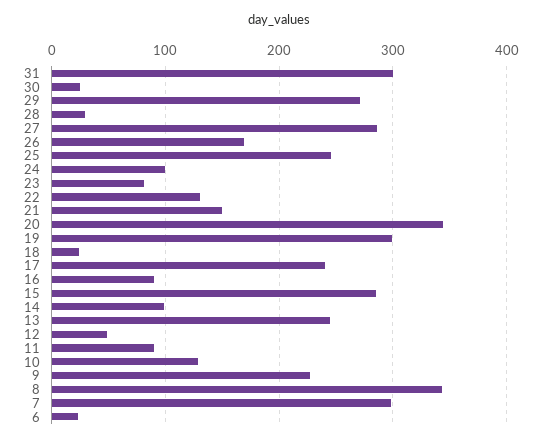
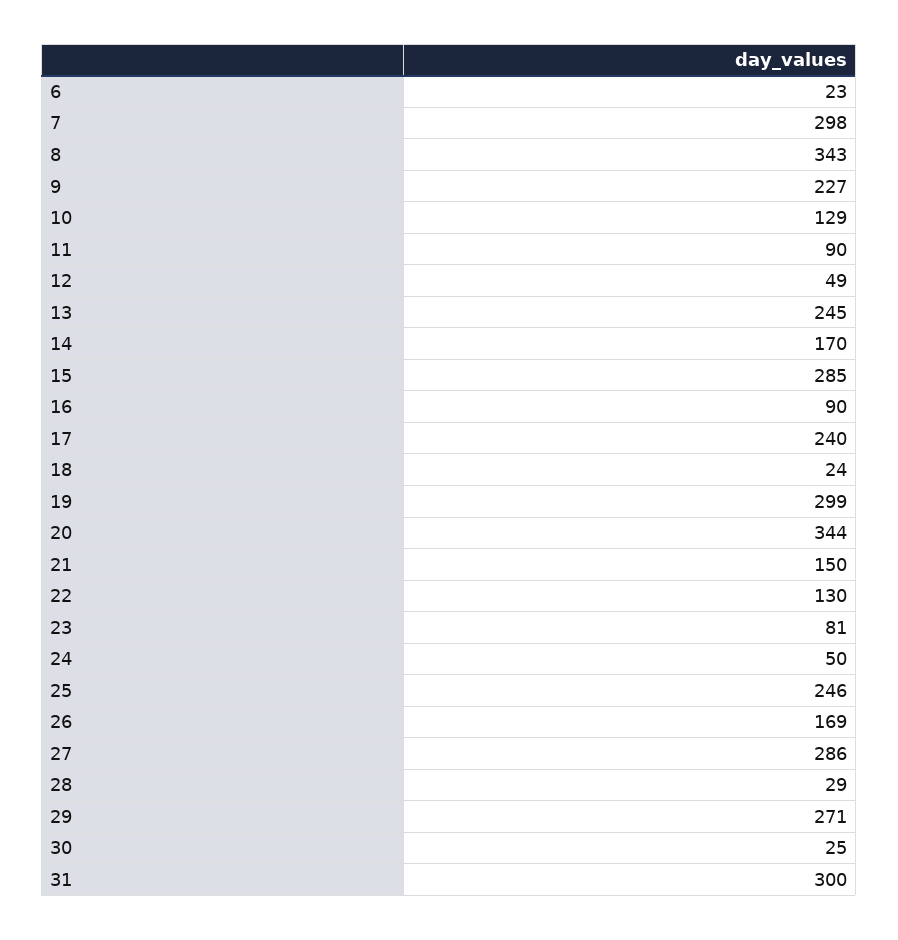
24: 100 -> 50
14: 100 -> 170

